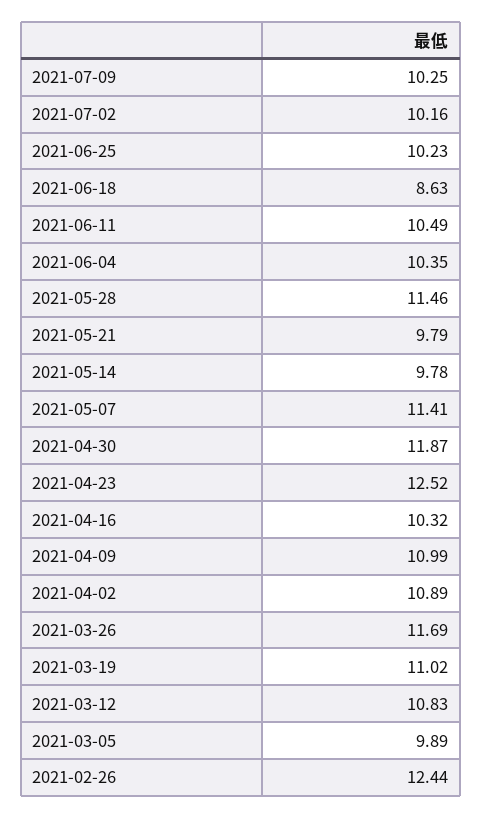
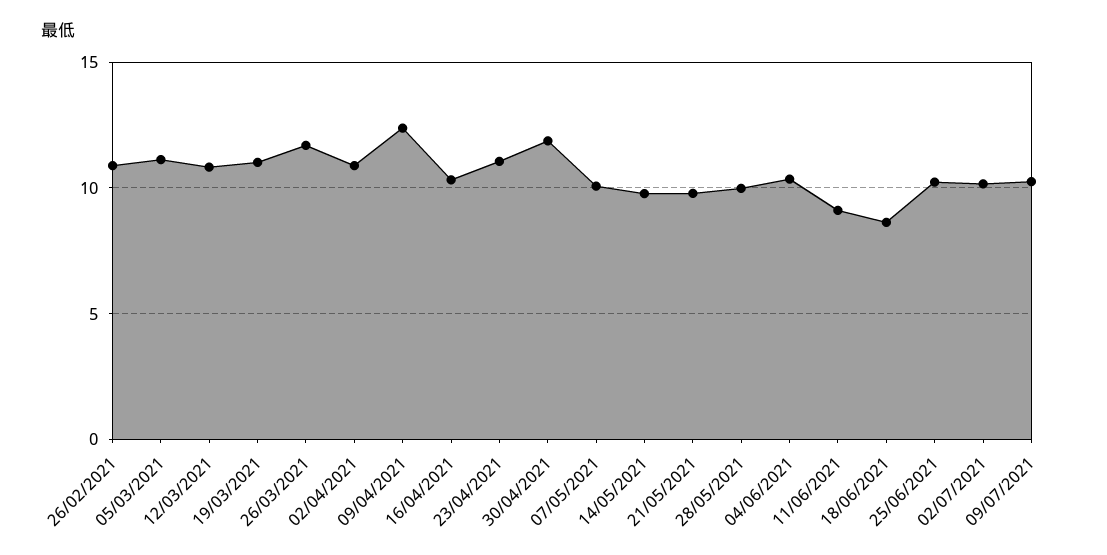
2021-06-11: 10.49 -> 9
2021-05-28: 11.46 -> 10
2021-05-07: 11.41 -> 10
2021-04-23: 12.52 -> 11
2021-04-09: 10.99 -> 12.5
2021-03-05: 9.89 -> 11
2021-02-26: 12.44 -> 11

